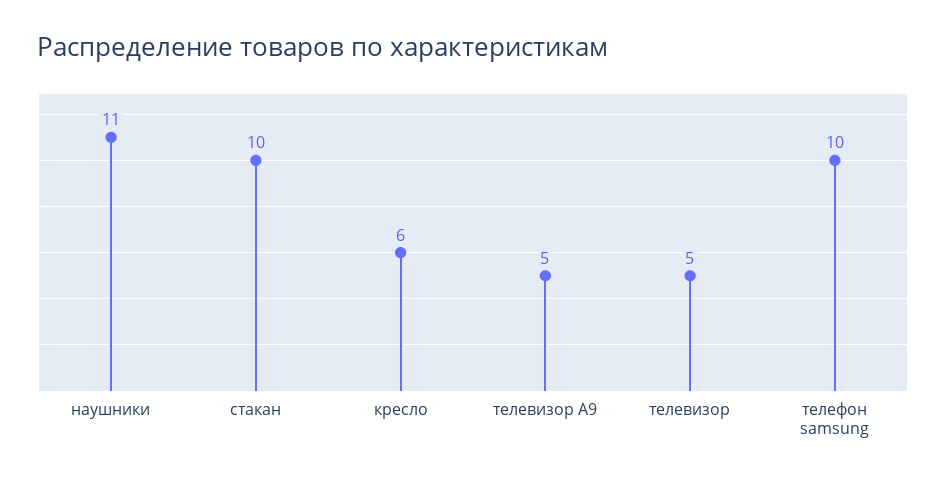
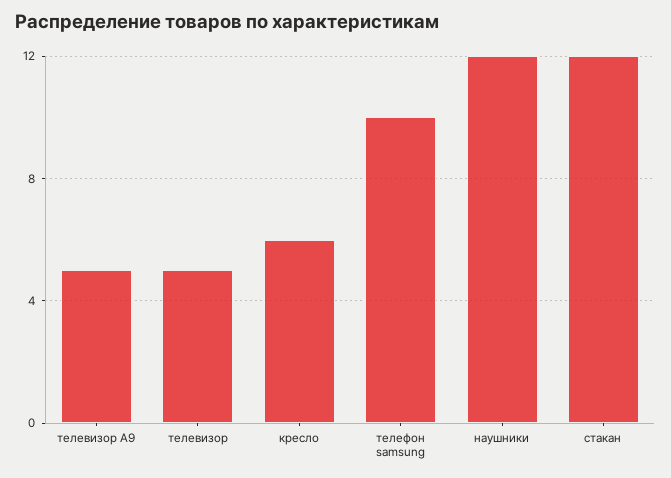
наушники: 11 -> 12
стакан: 10 -> 12

